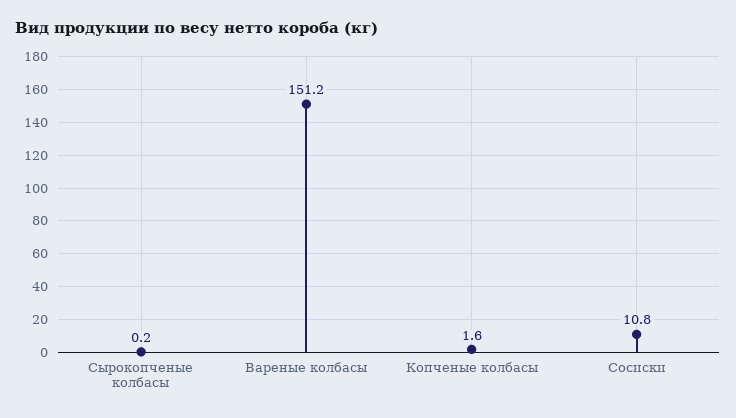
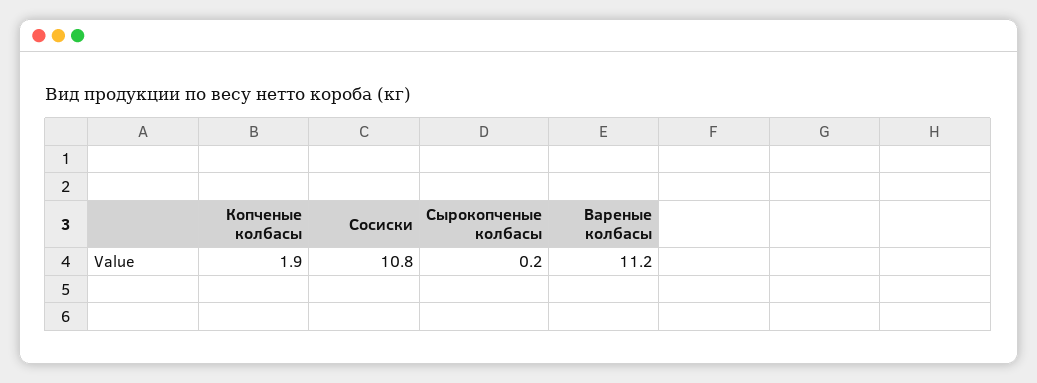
Вареные колбасы: 151.2 -> 11.2
Копченые колбасы: 1.6 -> 1.9

